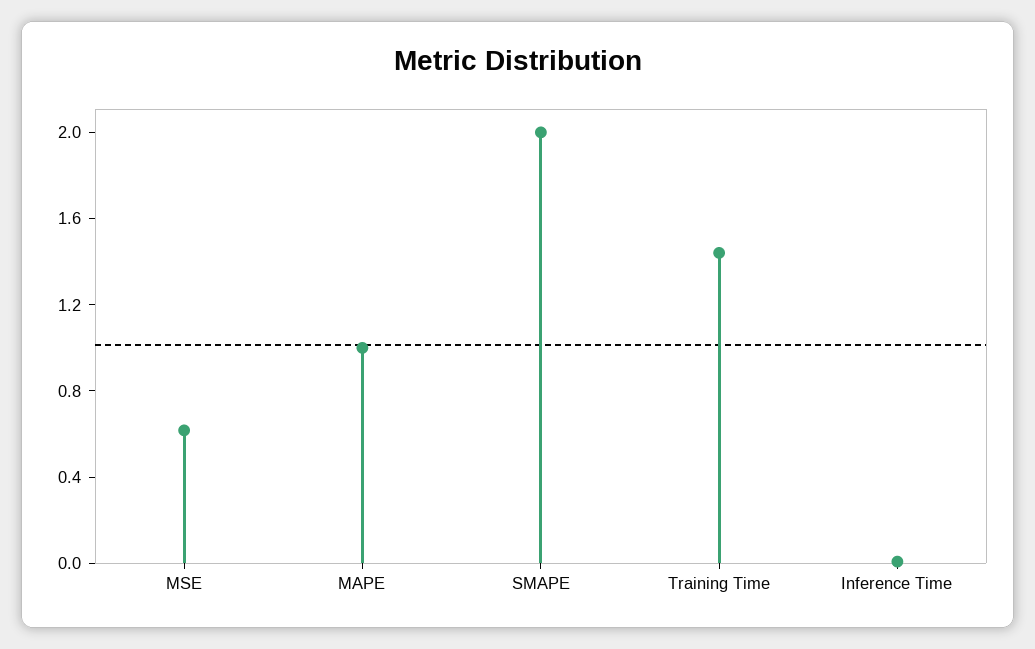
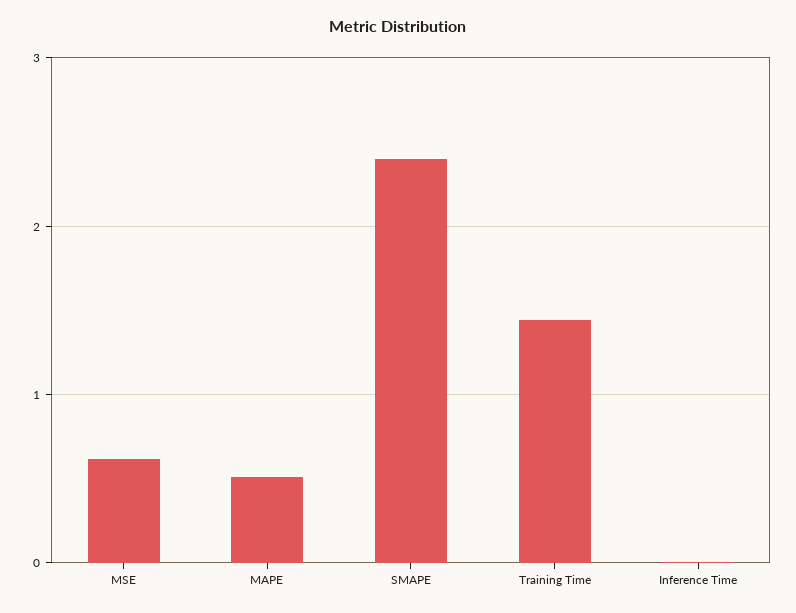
MAPE: 1 -> 0.5
SMAPE: 2 -> 2.4

